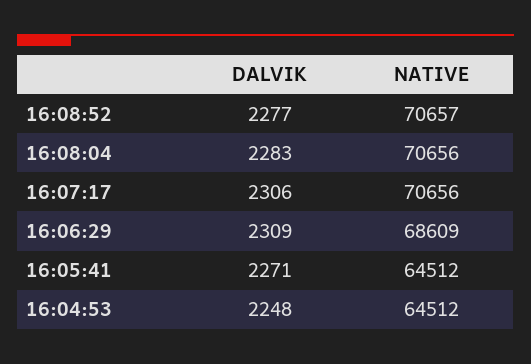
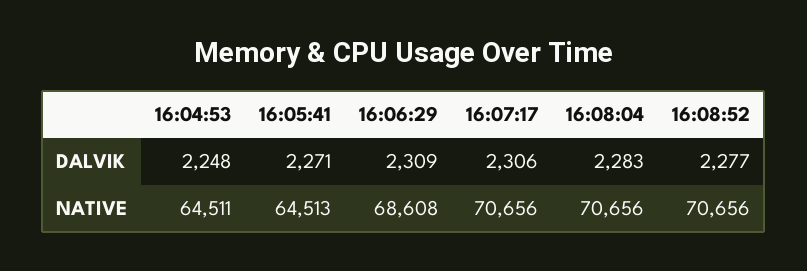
NATIVE, 16:08:52: 70657 -> 70656
NATIVE, 16:06:29: 68609 -> 68608
NATIVE, 16:05:41: 64512 -> 64513
NATIVE, 16:04:53: 64512 -> 64511

